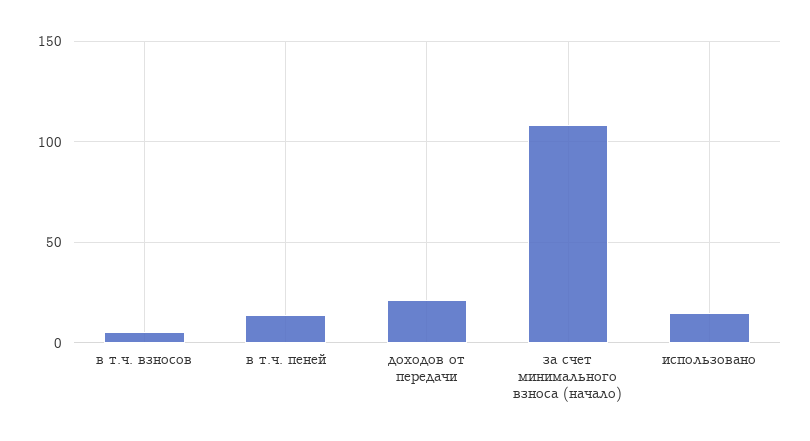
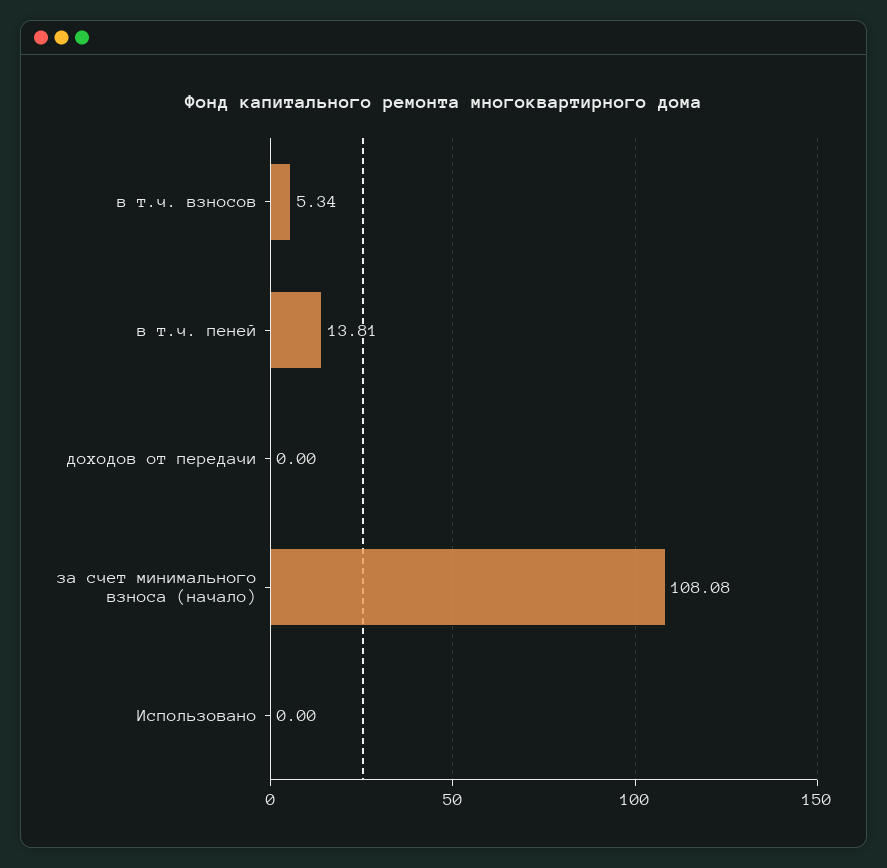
доходов от передачи: 20 -> 0
использовано: 15 -> 0

